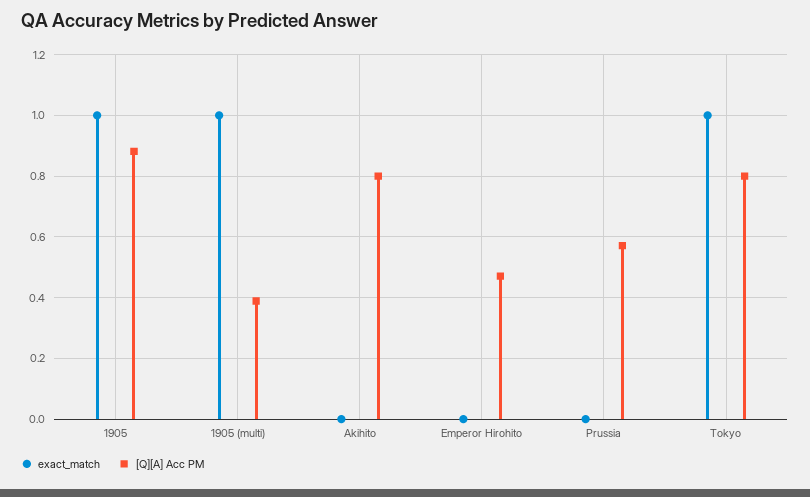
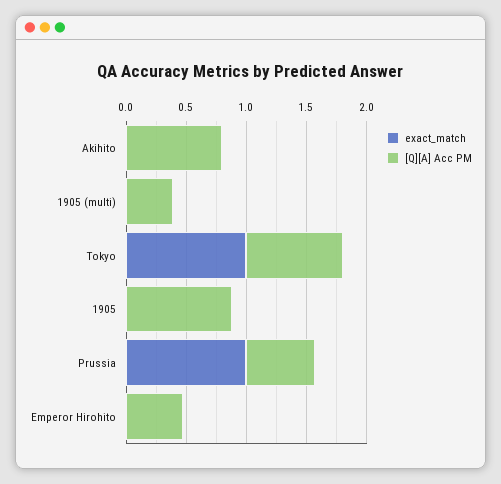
exact_match, 1905: 1 -> 0
exact_match, 1905 (multi): 1 -> 0
exact_match, Prussia: 0 -> 1

